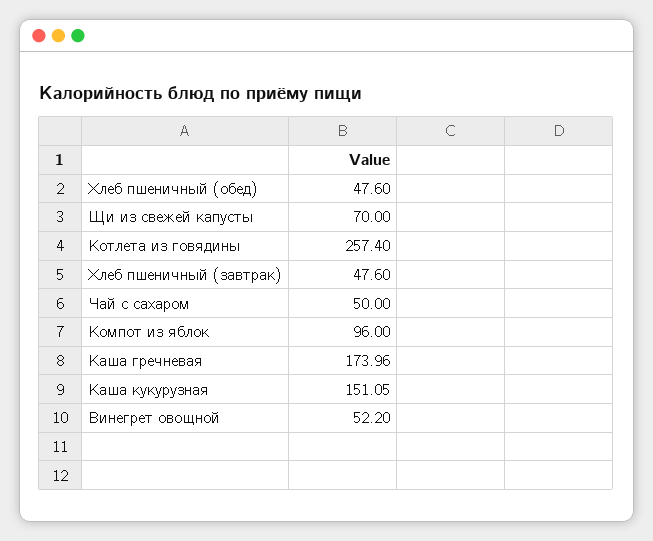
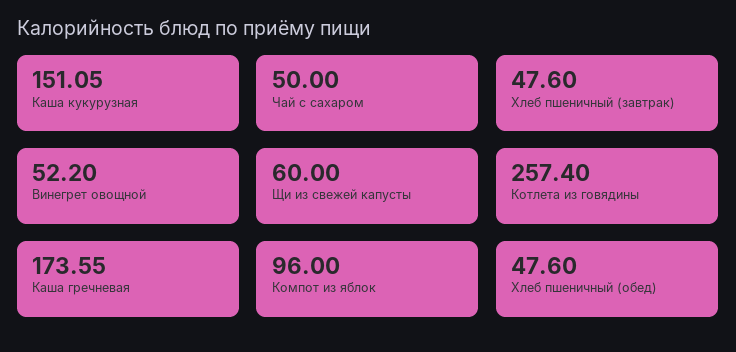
Щи из свежей капусты: 70 -> 60
Каша гречневая: 173.96 -> 173.55

